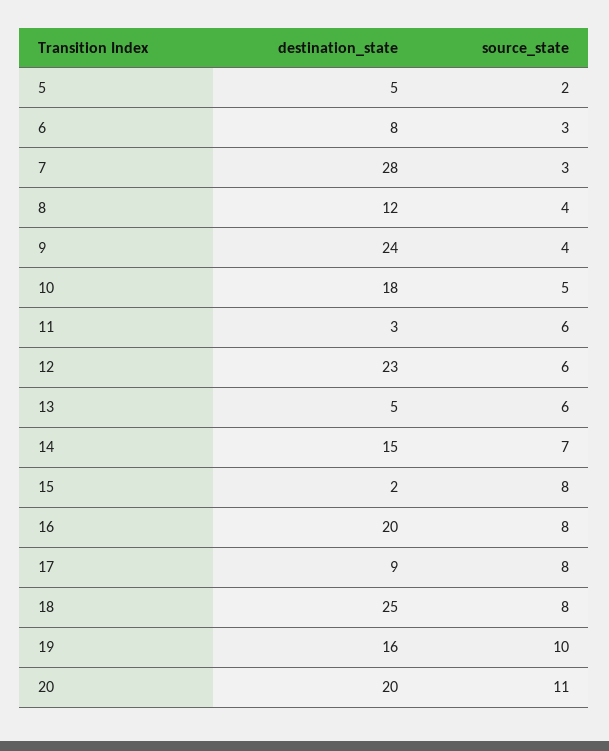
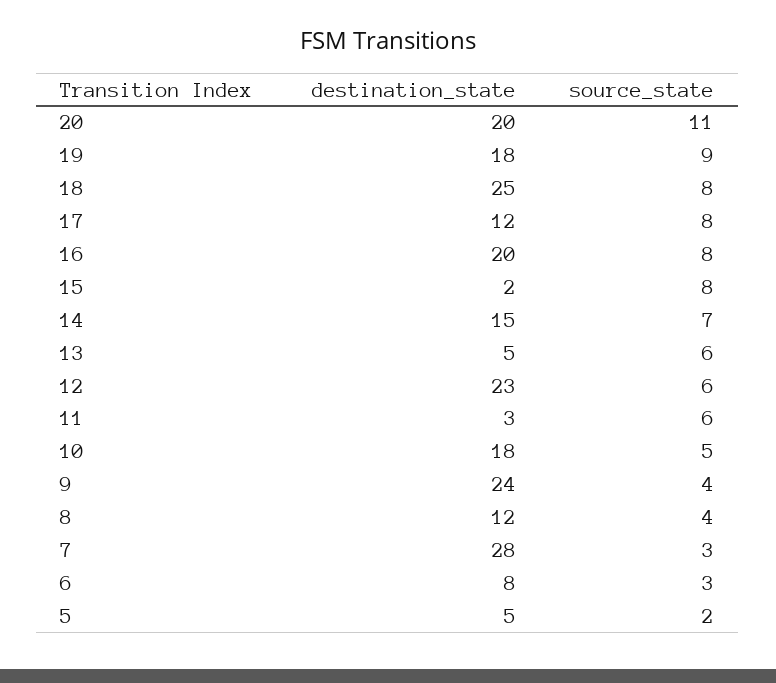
destination_state, 17: 9 -> 12
destination_state, 19: 16 -> 18
source_state, 19: 10 -> 9

